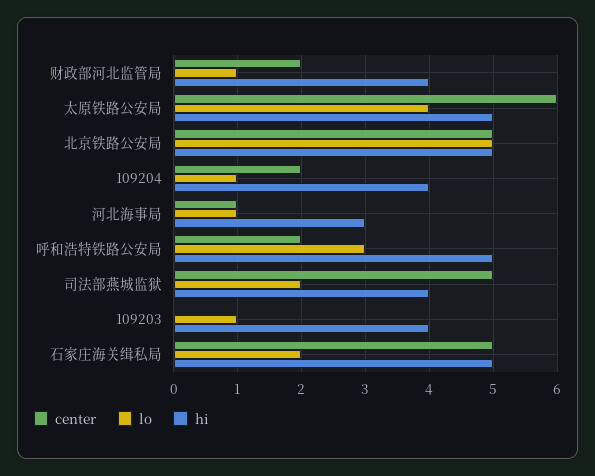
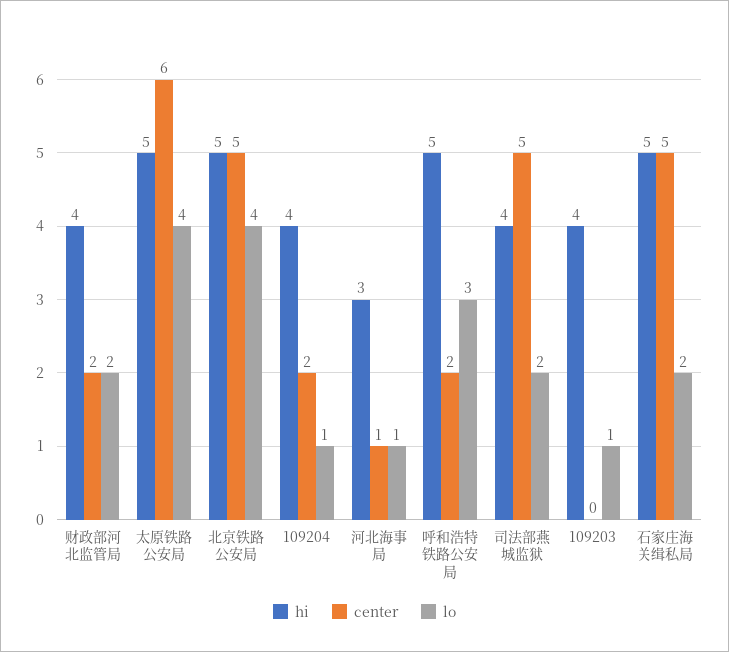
lo, 财政部河北监管局: 1 -> 2
lo, 北京铁路公安局: 5 -> 4

